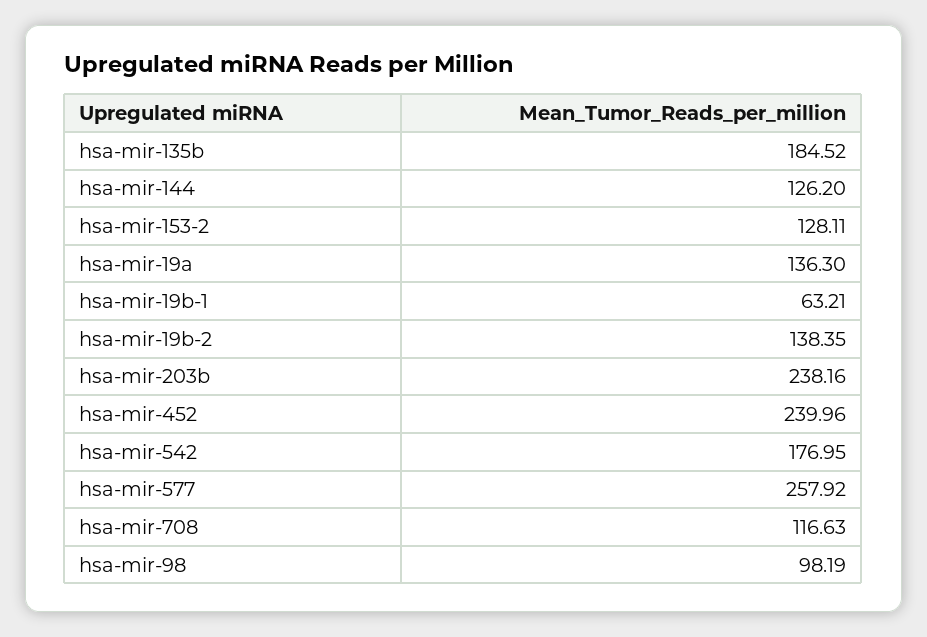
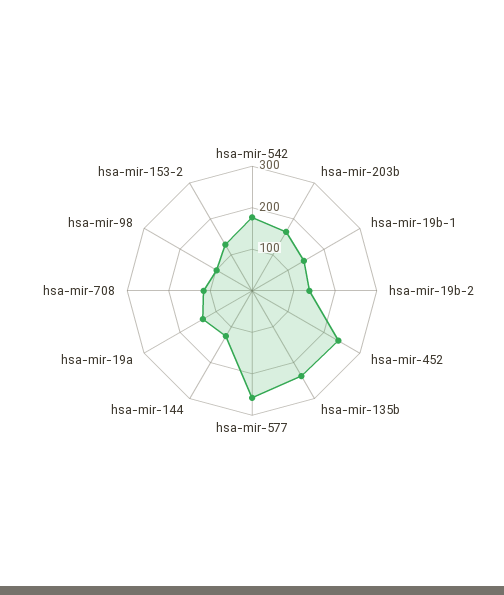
hsa-mir-135b: 184.52 -> 240
hsa-mir-19b-1: 63.21 -> 140
hsa-mir-203b: 238.16 -> 160

